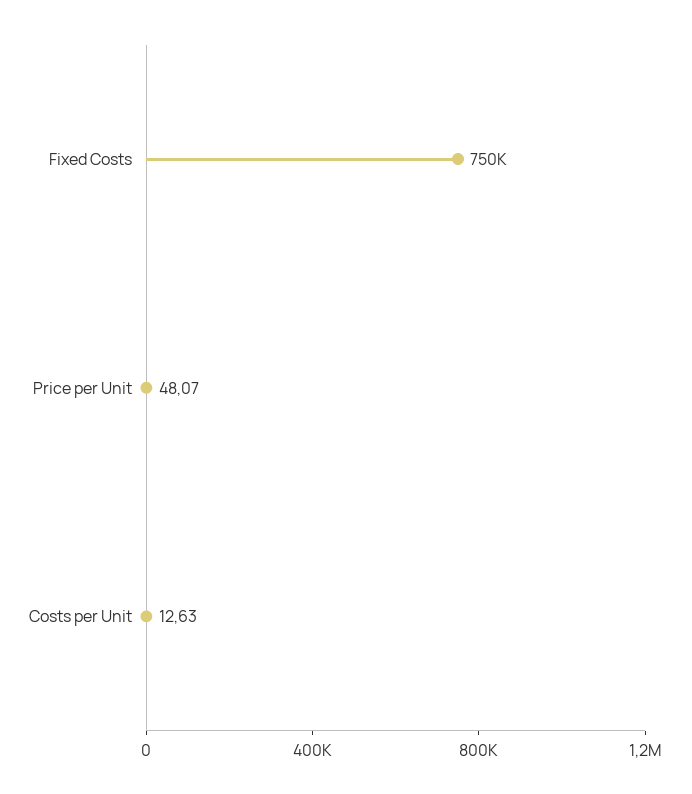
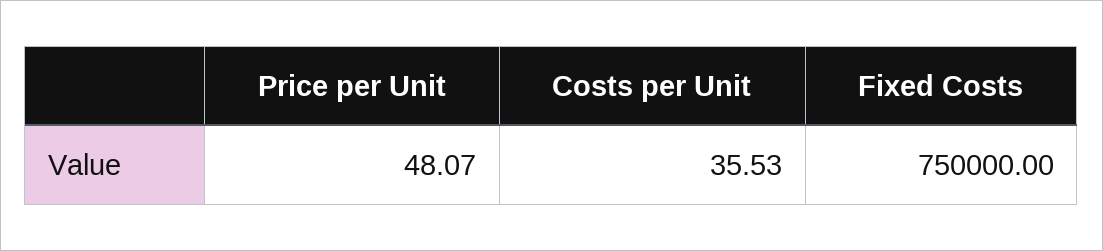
Costs per Unit: 12.63 -> 35.53

